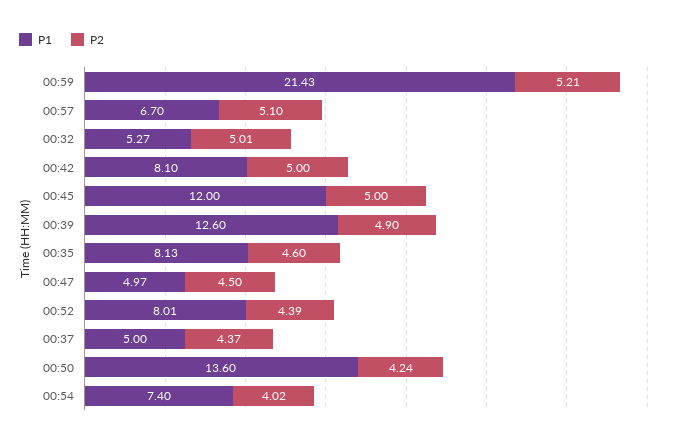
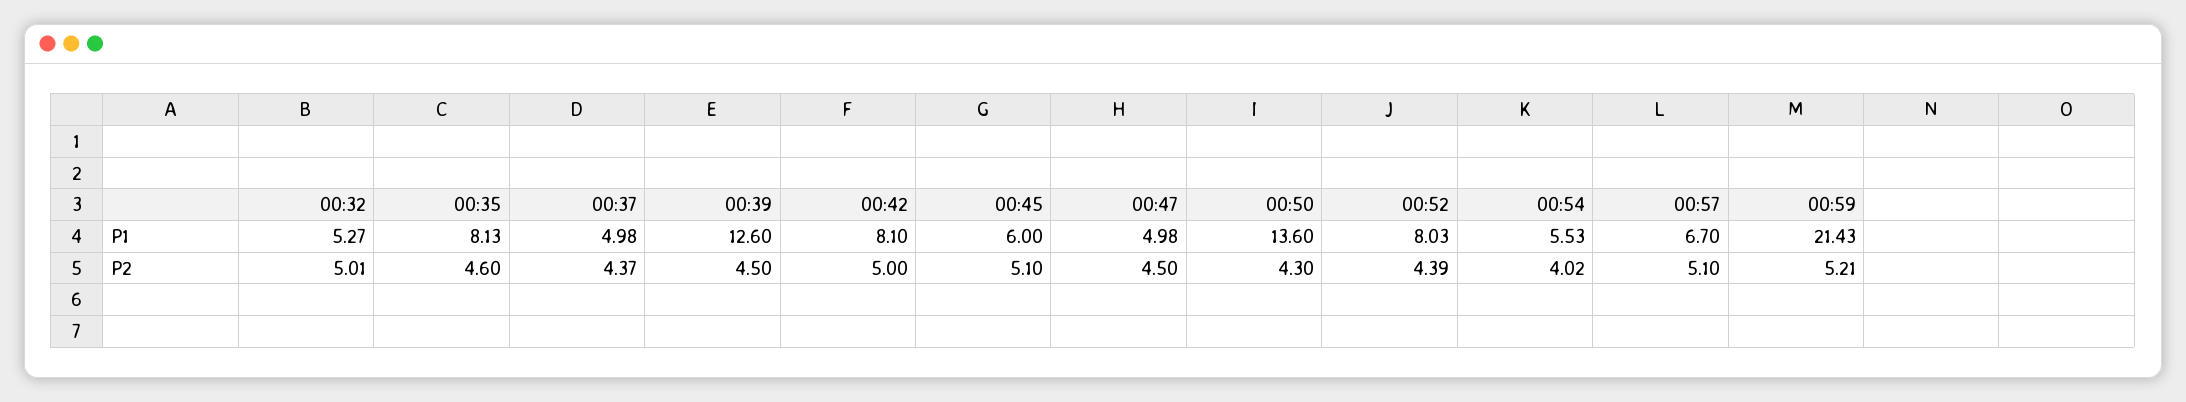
P1, 00:45: 12 -> 6
P2, 00:45: 5 -> 5.1
P2, 00:39: 4.9 -> 4.5
P1, 00:47: 4.97 -> 4.98
P1, 00:52: 8.01 -> 8.03
P1, 00:37: 5 -> 4.98
P2, 00:50: 4.24 -> 4.3
P1, 00:54: 7.4 -> 5.53

